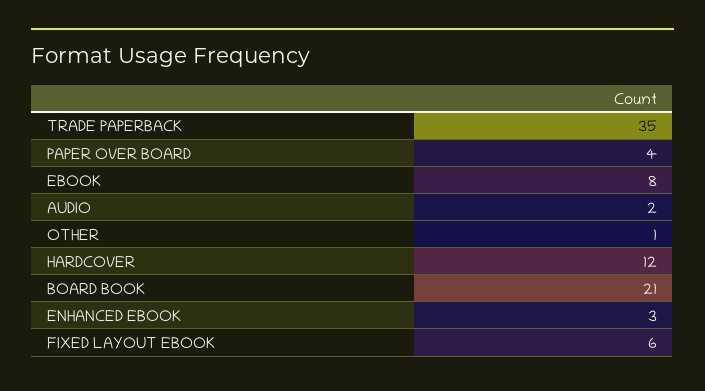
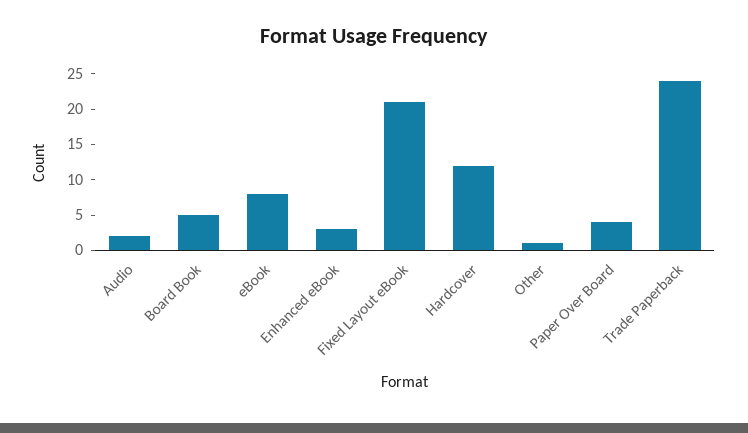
TRADE PAPERBACK: 35 -> 25
BOARD BOOK: 21 -> 5
FIXED LAYOUT EBOOK: 6 -> 20

